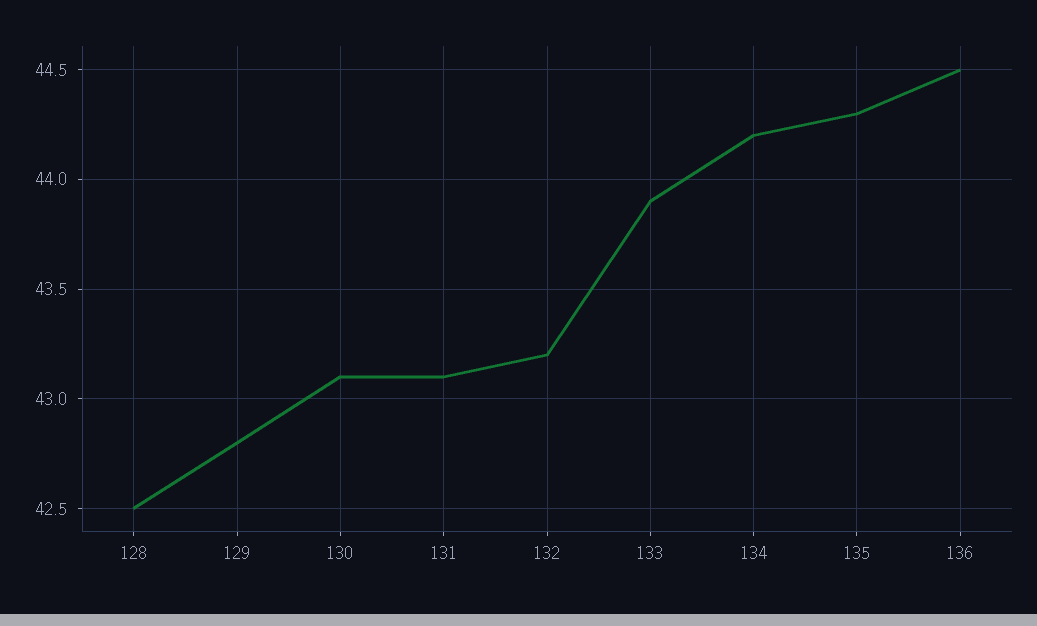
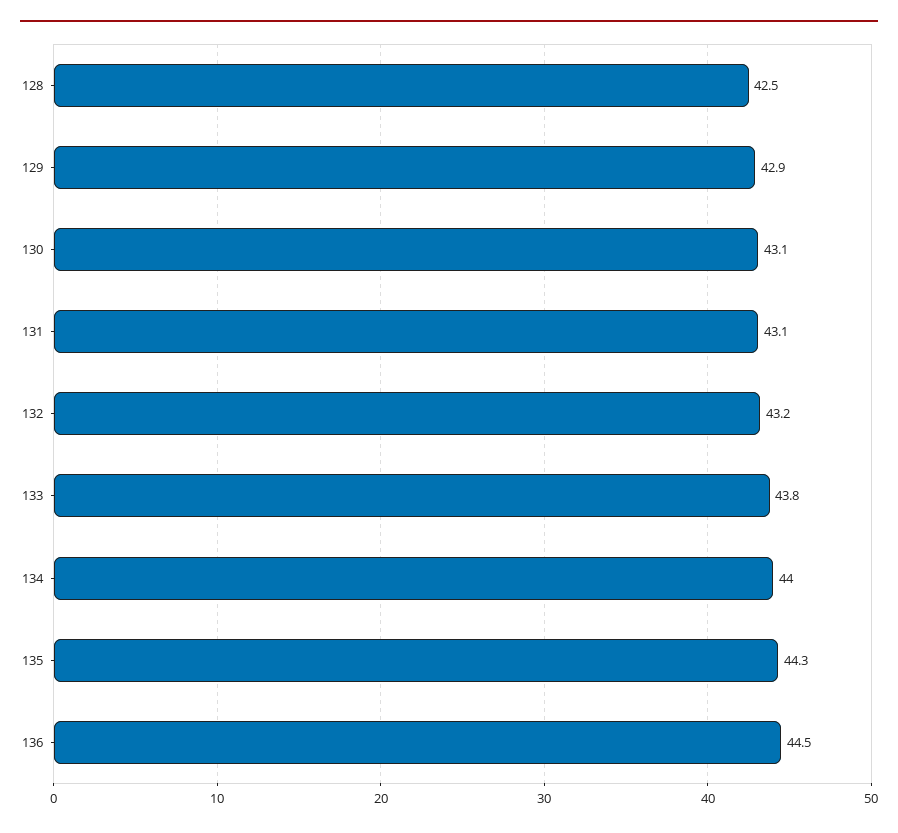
129: 42.8 -> 42.9
133: 43.9 -> 43.8
134: 44.2 -> 44

